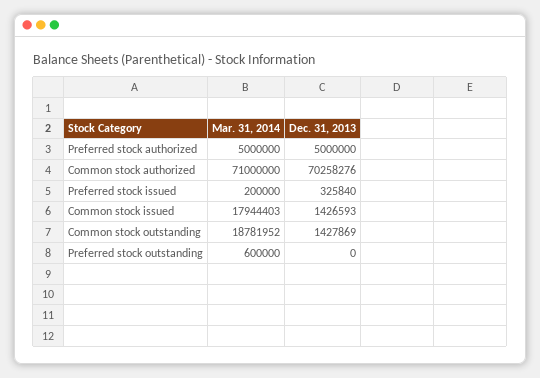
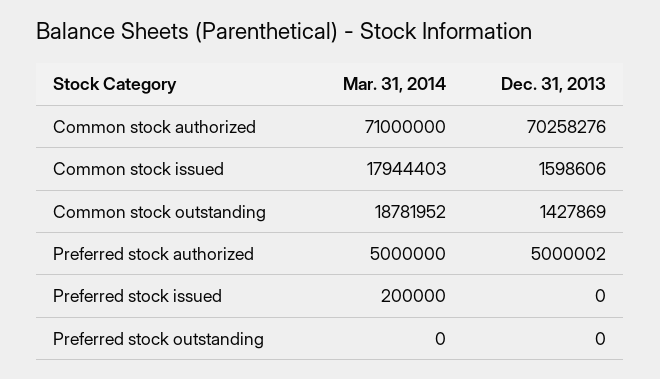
Dec. 31, 2013, Preferred stock authorized: 5000000 -> 5000002
Dec. 31, 2013, Preferred stock issued: 325840 -> 0
Dec. 31, 2013, Common stock issued: 1426593 -> 1598606
Mar. 31, 2014, Preferred stock outstanding: 600000 -> 0

